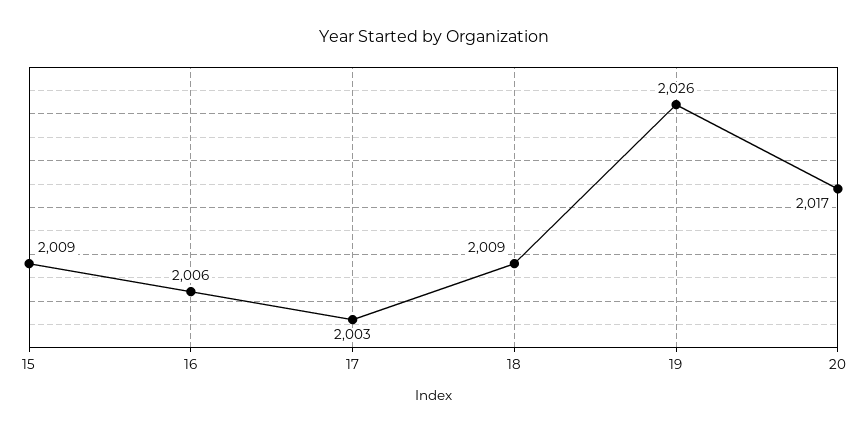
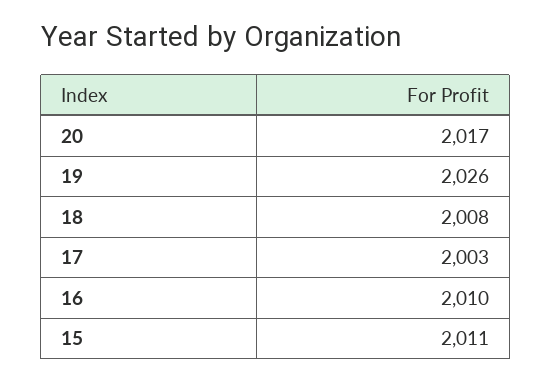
15: 2009 -> 2011
16: 2006 -> 2010
18: 2009 -> 2008

